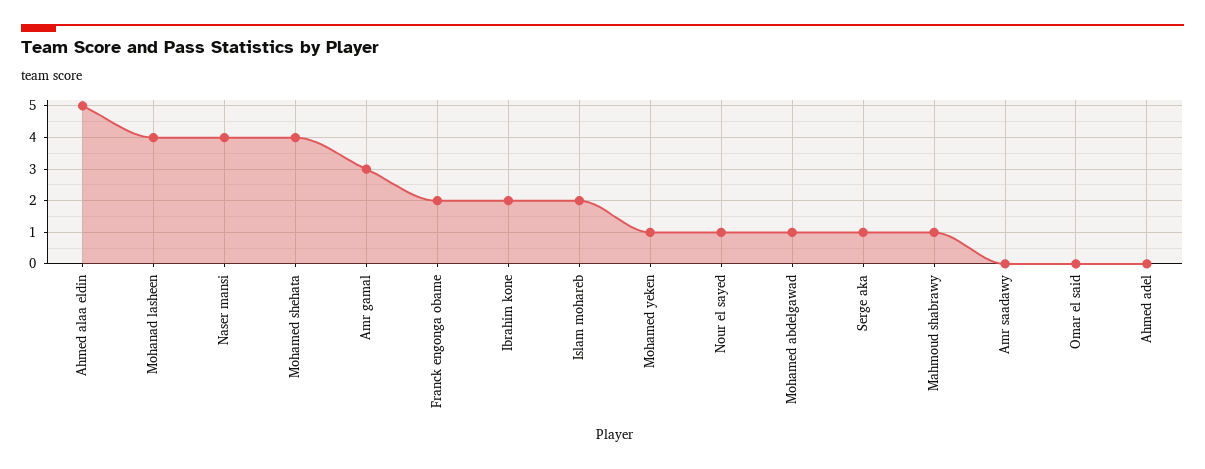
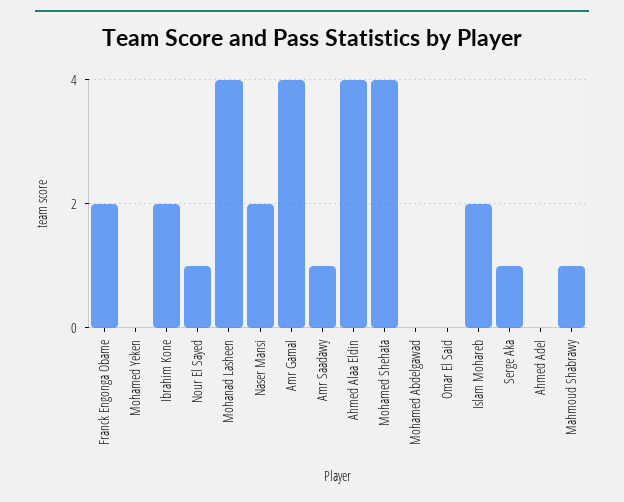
Ahmed alaa eldin: 5 -> 4
Naser mansi: 4 -> 2
Amr gamal: 3 -> 4
Mohamed yeken: 1 -> 0
Mohamed abdelgawad: 1 -> 0
Amr saadawy: 0 -> 1

